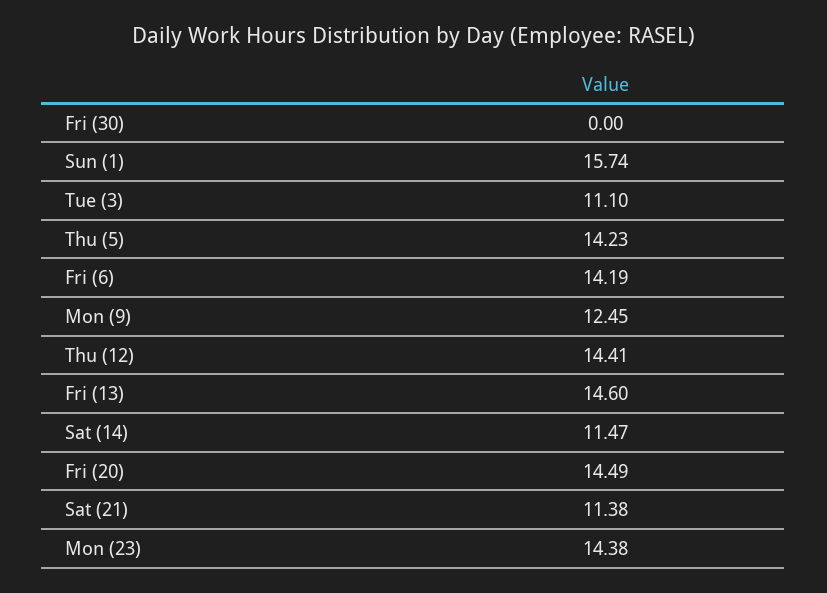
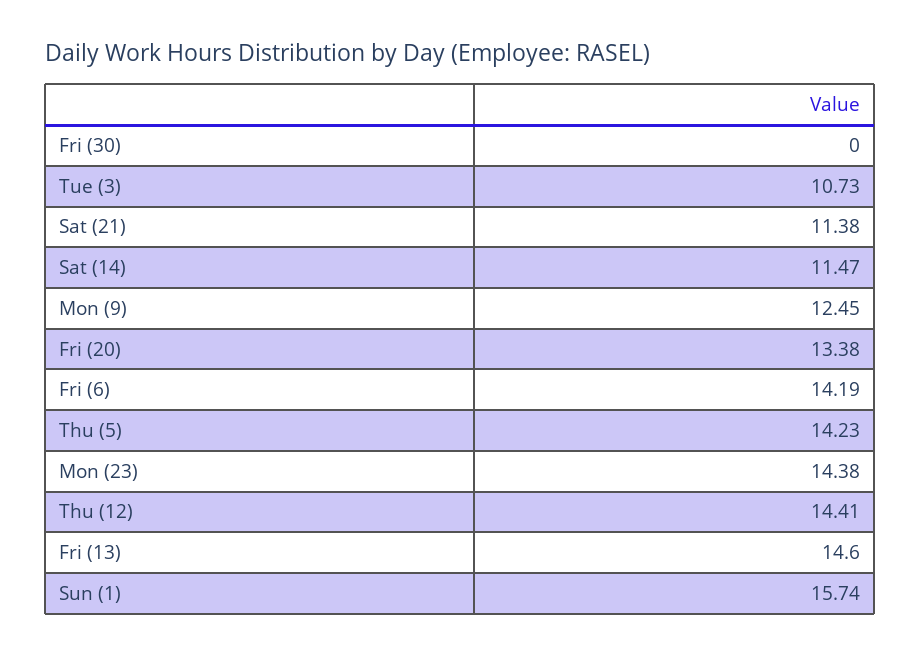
Tue (3): 11.1 -> 10.73
Fri (20): 14.49 -> 13.38

